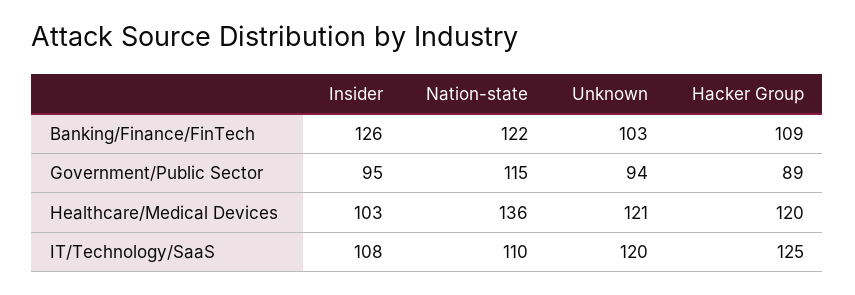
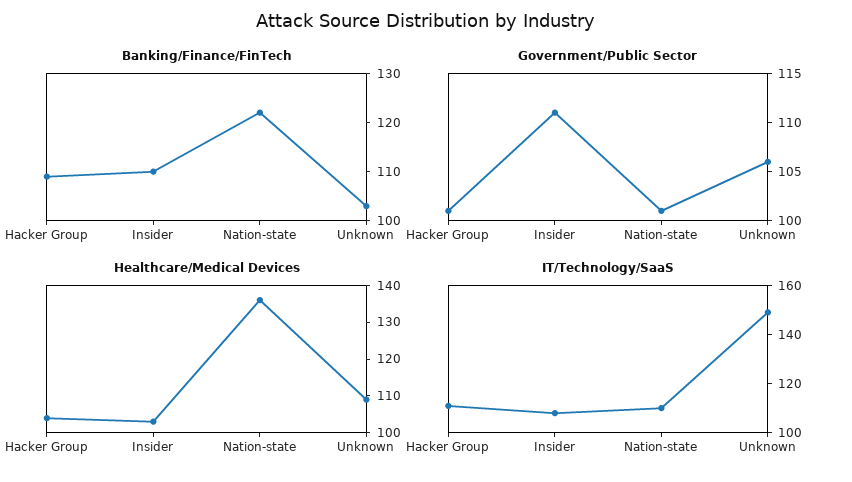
Banking/Finance/FinTech, Insider: 126 -> 110
Government/Public Sector, Insider: 95 -> 111
Government/Public Sector, Nation-state: 115 -> 101
Government/Public Sector, Unknown: 94 -> 106
Government/Public Sector, Hacker Group: 89 -> 101
Healthcare/Medical Devices, Unknown: 121 -> 110
Healthcare/Medical Devices, Hacker Group: 120 -> 105
IT/Technology/SaaS, Unknown: 120 -> 150
IT/Technology/SaaS, Hacker Group: 125 -> 110

